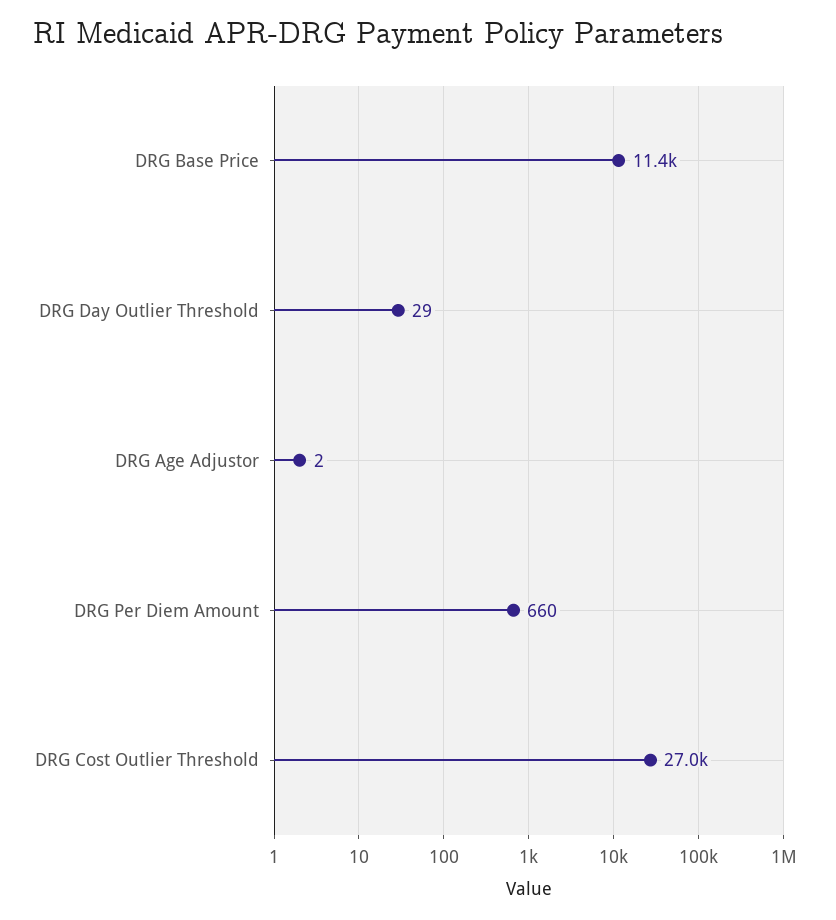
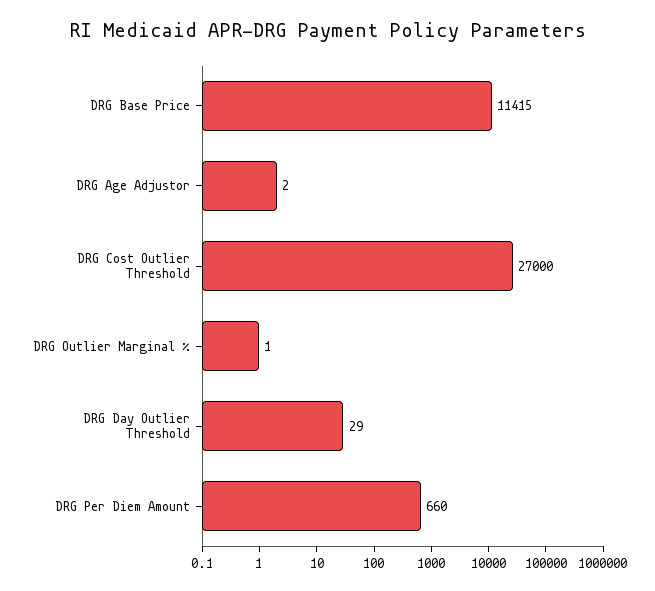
DRG Outlier Marginal %: none -> 1

